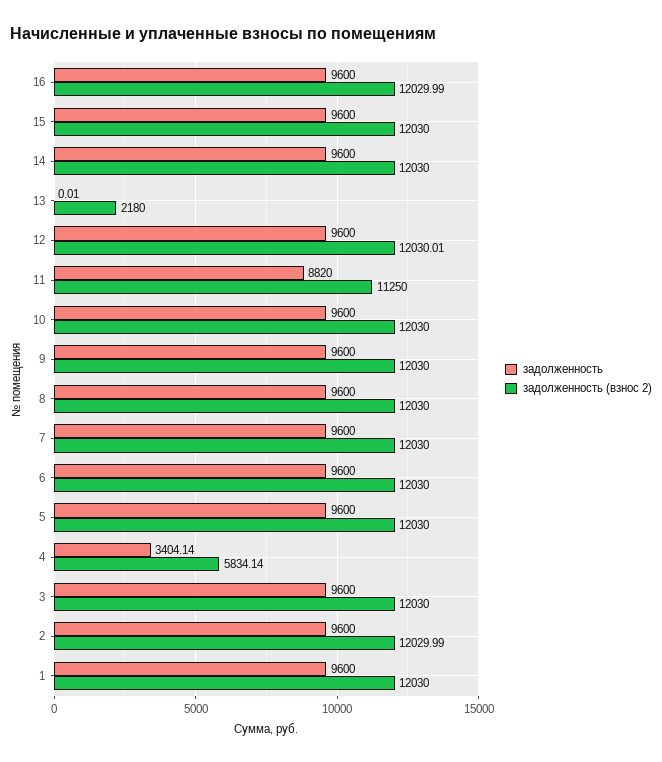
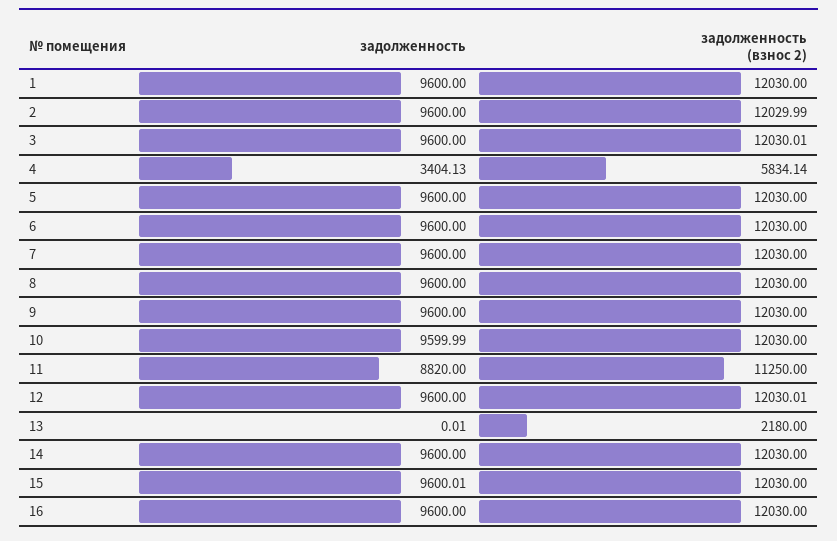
задолженность (взнос 2), 16: 12029.99 -> 12030
задолженность, 15: 9600 -> 9600.01
задолженность, 10: 9600 -> 9599.99
задолженность, 4: 3404.14 -> 3404.13
задолженность (взнос 2), 3: 12030 -> 12030.01

